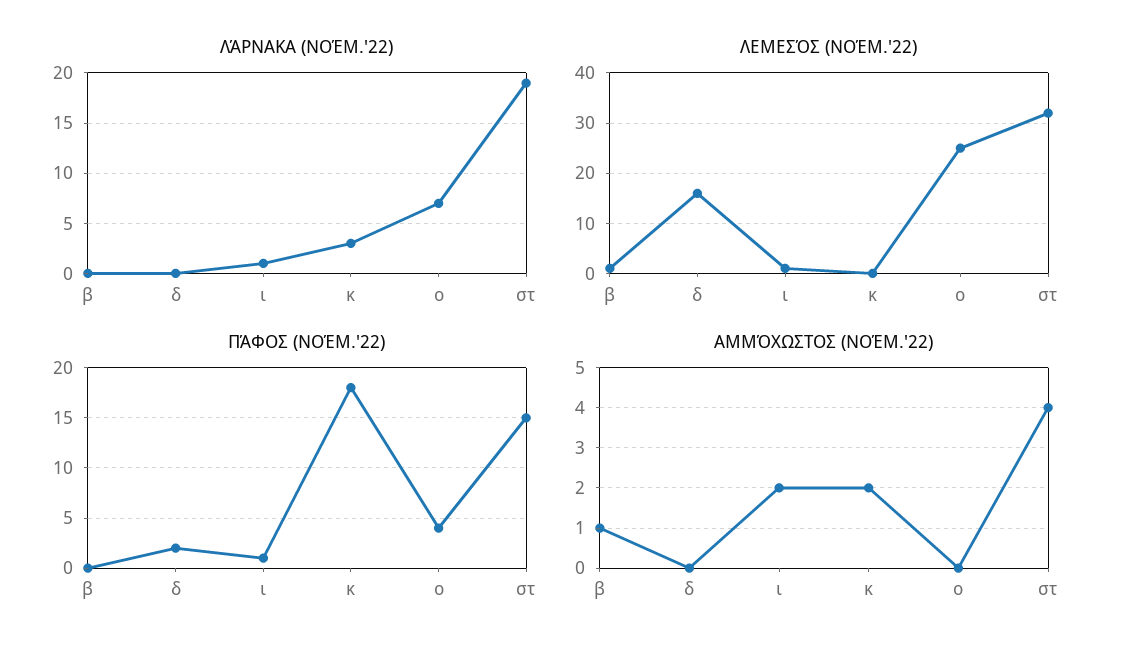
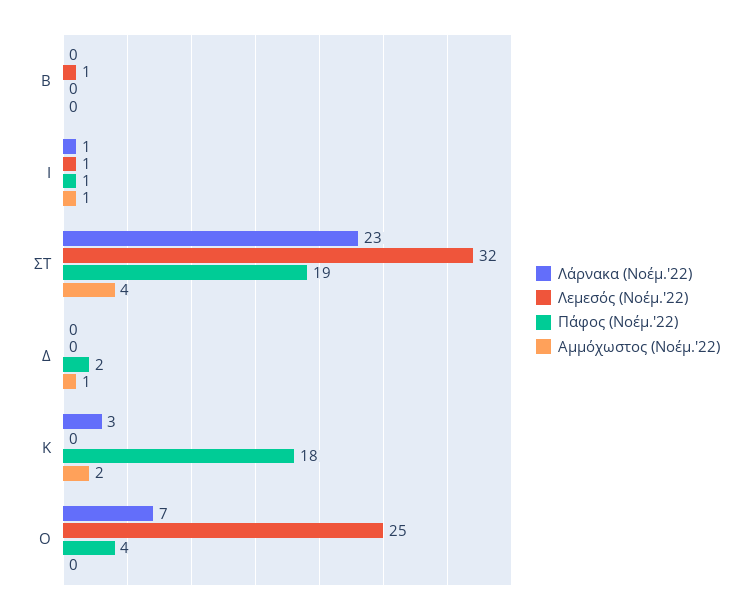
ΛΆΡΝΑΚΑ (ΝΟΈΜ.'22), στ: 19 -> 23
ΛΕΜΕΣΌΣ (ΝΟΈΜ.'22), δ: 15 -> 0
ΠΆΦΟΣ (ΝΟΈΜ.'22), στ: 15 -> 19
ΑΜΜΌΧΩΣΤΟΣ (ΝΟΈΜ.'22), β: 1 -> 0
ΑΜΜΌΧΩΣΤΟΣ (ΝΟΈΜ.'22), δ: 0 -> 1
ΑΜΜΌΧΩΣΤΟΣ (ΝΟΈΜ.'22), ι: 2 -> 1

